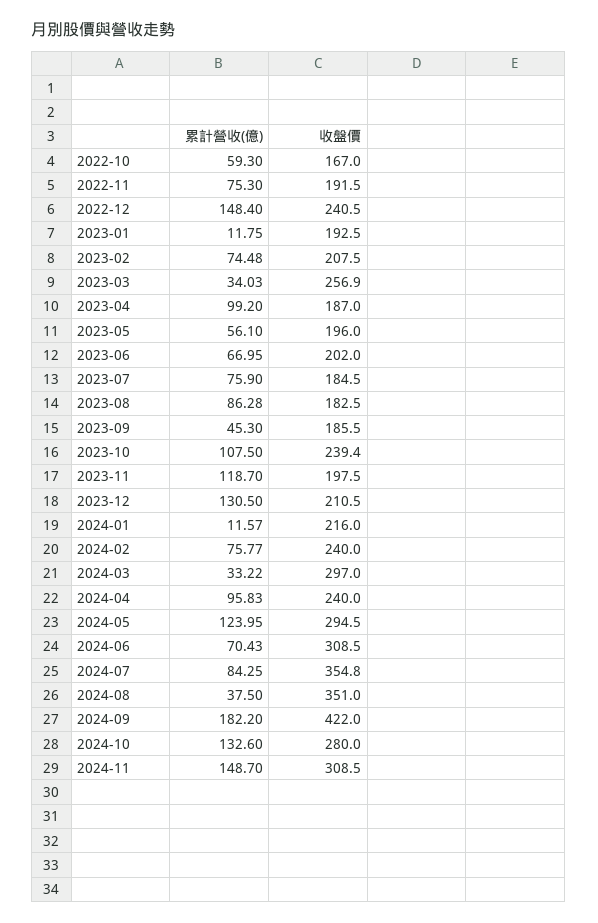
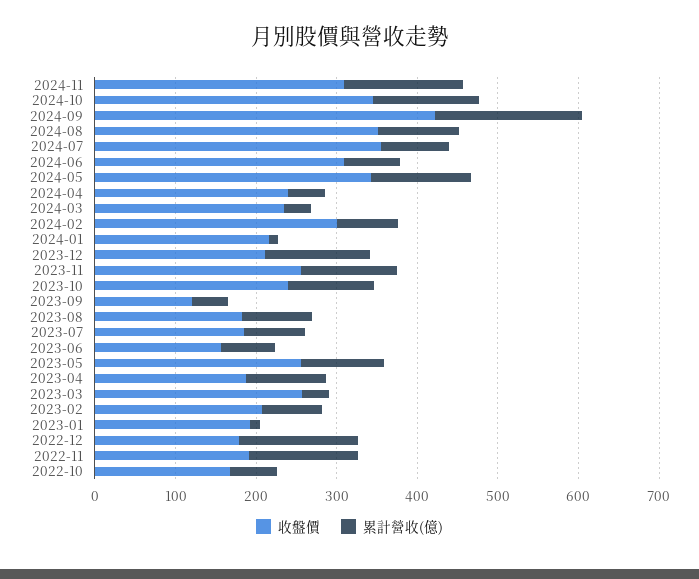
累計營收(億), 2022-11: 75.3 -> 140
收盤價, 2022-12: 240.5 -> 180
累計營收(億), 2023-05: 56.1 -> 100
收盤價, 2023-05: 196 -> 260
收盤價, 2023-06: 202 -> 160
收盤價, 2023-09: 185.5 -> 120
收盤價, 2023-11: 197.5 -> 260
收盤價, 2024-02: 240 -> 300
收盤價, 2024-03: 297 -> 240
累計營收(億), 2024-04: 95.83 -> 40
收盤價, 2024-05: 294.5 -> 340
累計營收(億), 2024-08: 37.5 -> 100
收盤價, 2024-10: 280 -> 340

